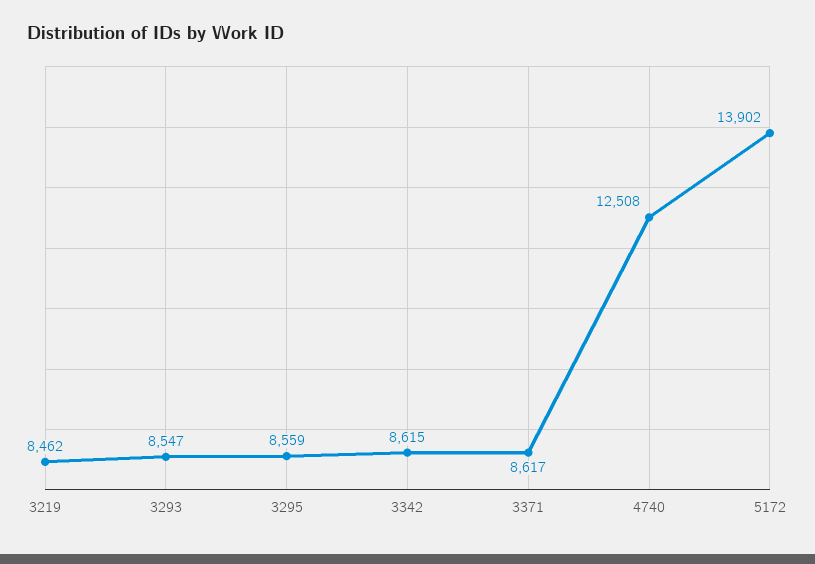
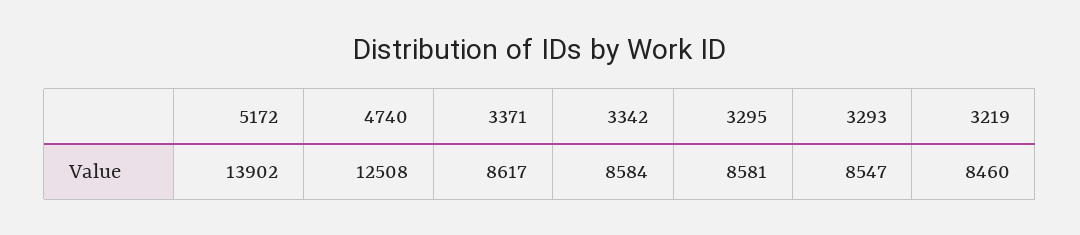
3219: 8462 -> 8460
3295: 8559 -> 8581
3342: 8615 -> 8584

